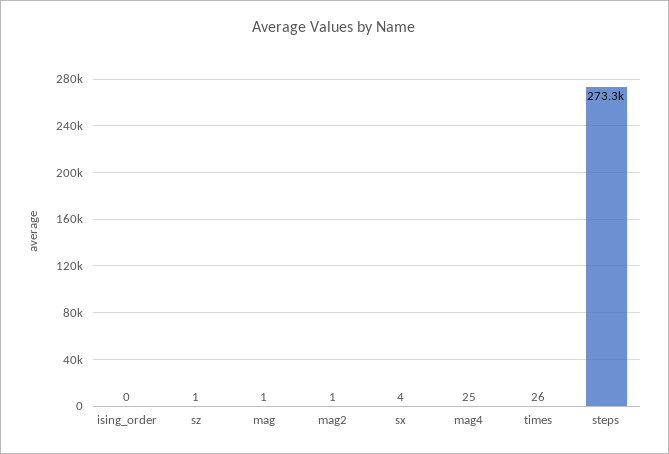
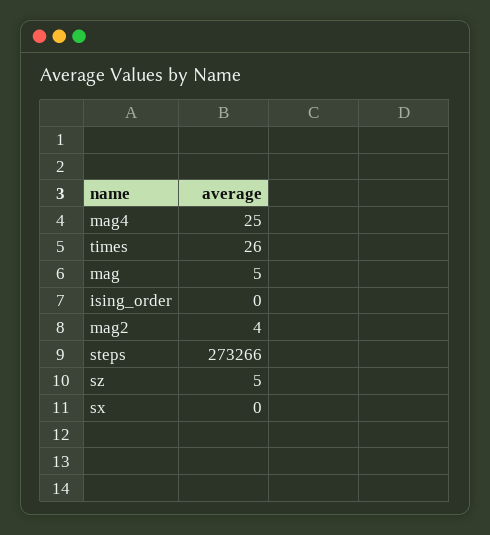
sz: 1 -> 5
mag: 1 -> 5
mag2: 1 -> 4
sx: 4 -> 0

